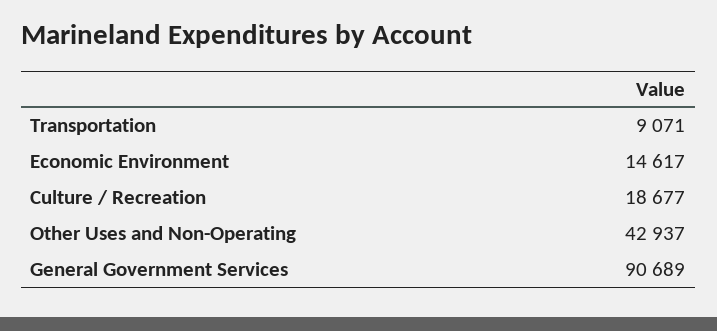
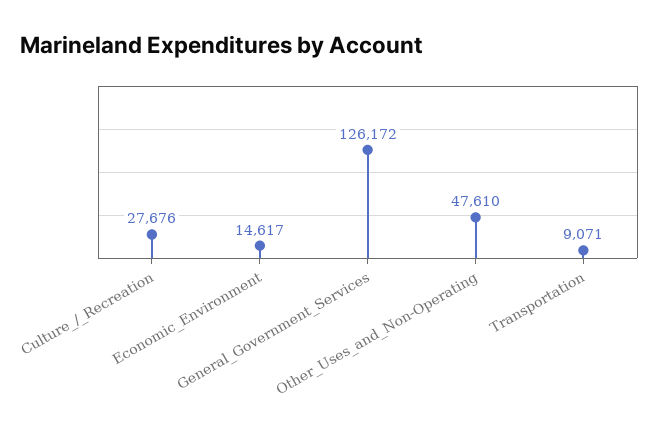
Culture / Recreation: 18677 -> 27676
Other Uses and Non-Operating: 42937 -> 47610
General Government Services: 90689 -> 126172

